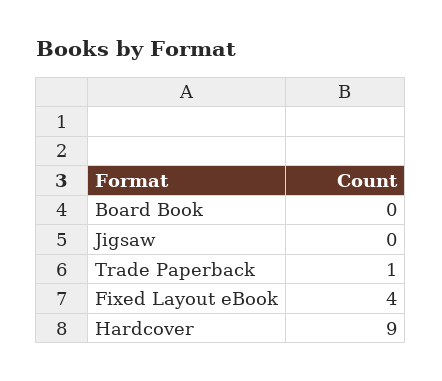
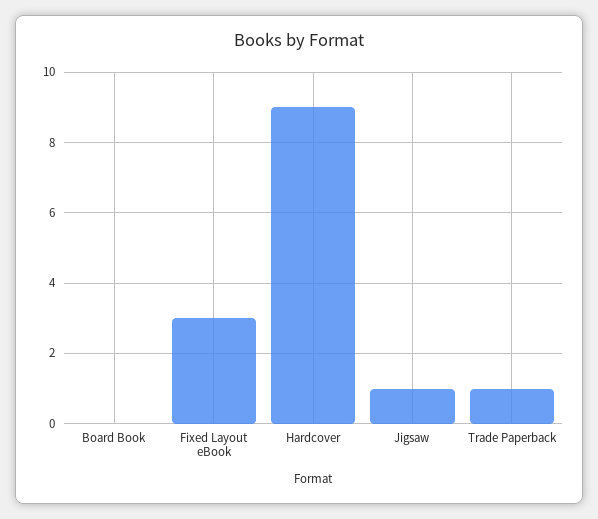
Jigsaw: 0 -> 1
Fixed Layout eBook: 4 -> 3

